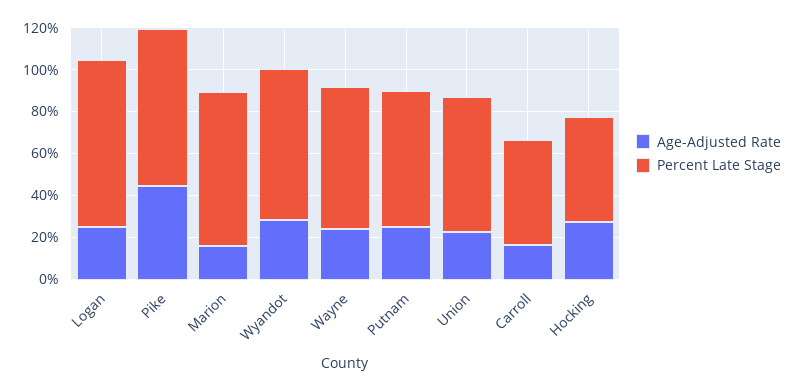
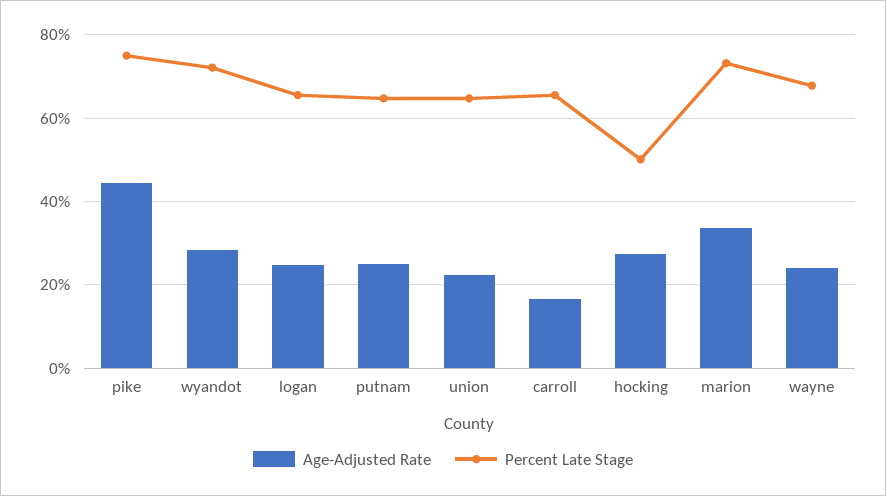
Percent Late Stage, Logan: 80 -> 66
Age-Adjusted Rate, Marion: 15 -> 34
Percent Late Stage, Carroll: 50 -> 66

